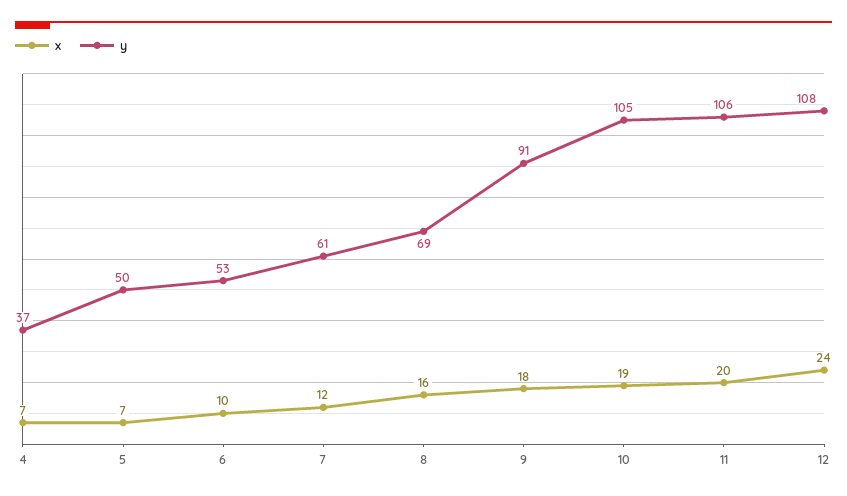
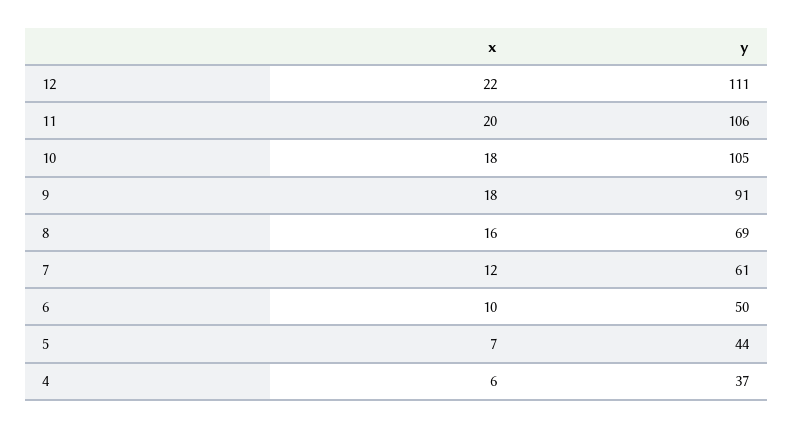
x, 4: 7 -> 6
y, 5: 50 -> 44
y, 6: 53 -> 50
x, 10: 19 -> 18
x, 12: 24 -> 22
y, 12: 108 -> 111

